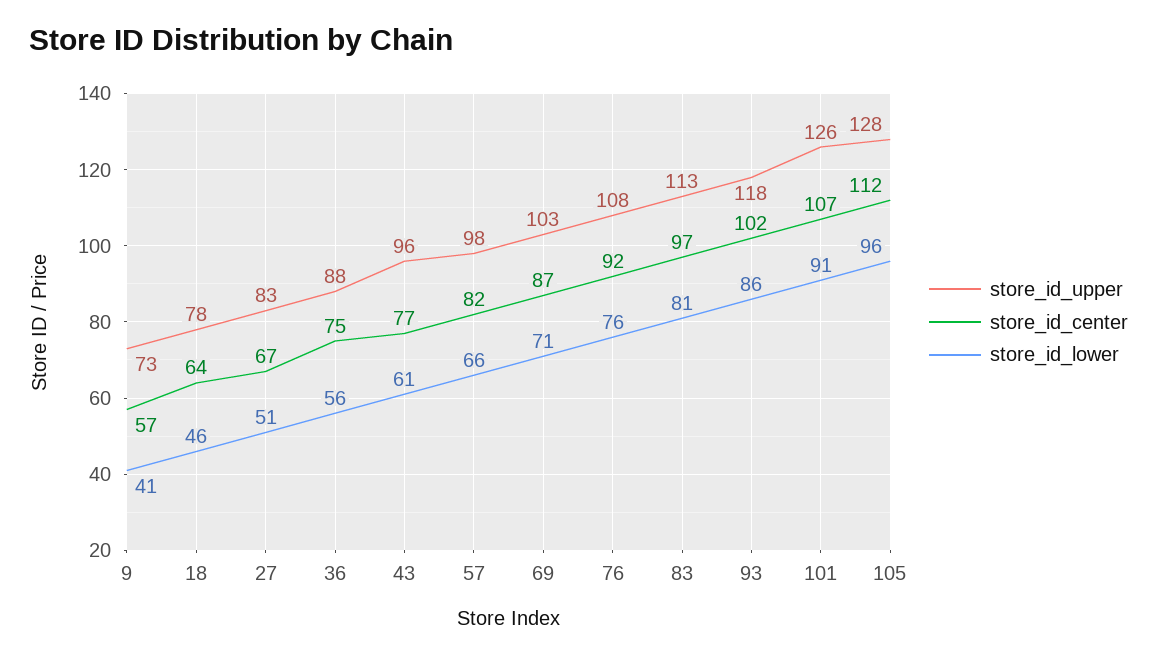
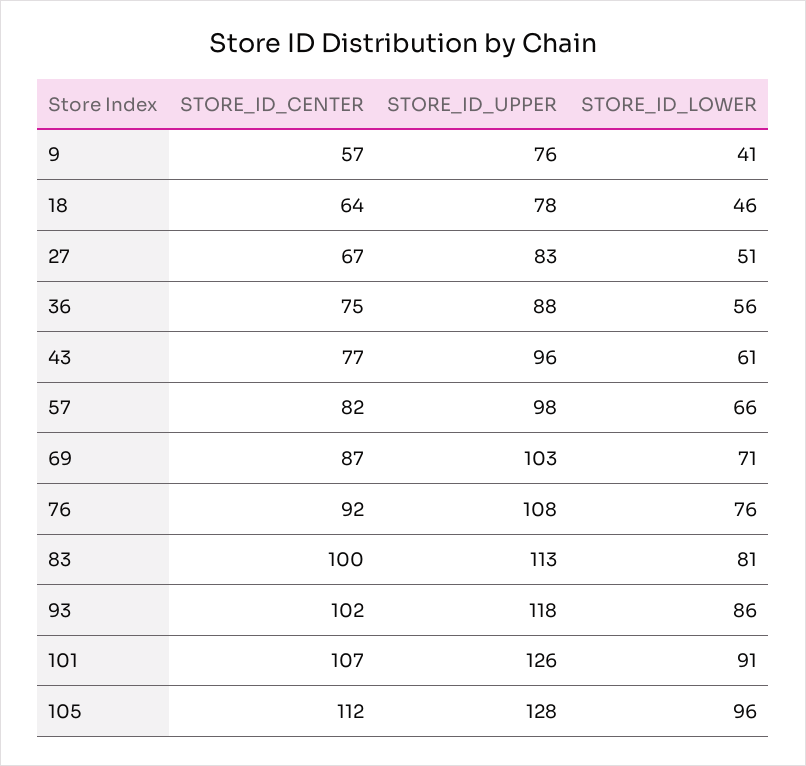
store_id_upper, 9: 73 -> 76
store_id_center, 83: 97 -> 100

